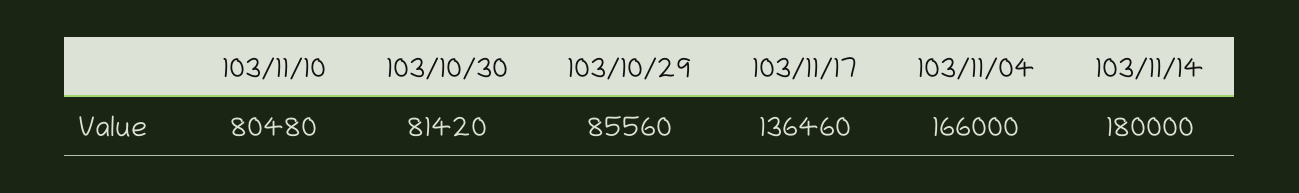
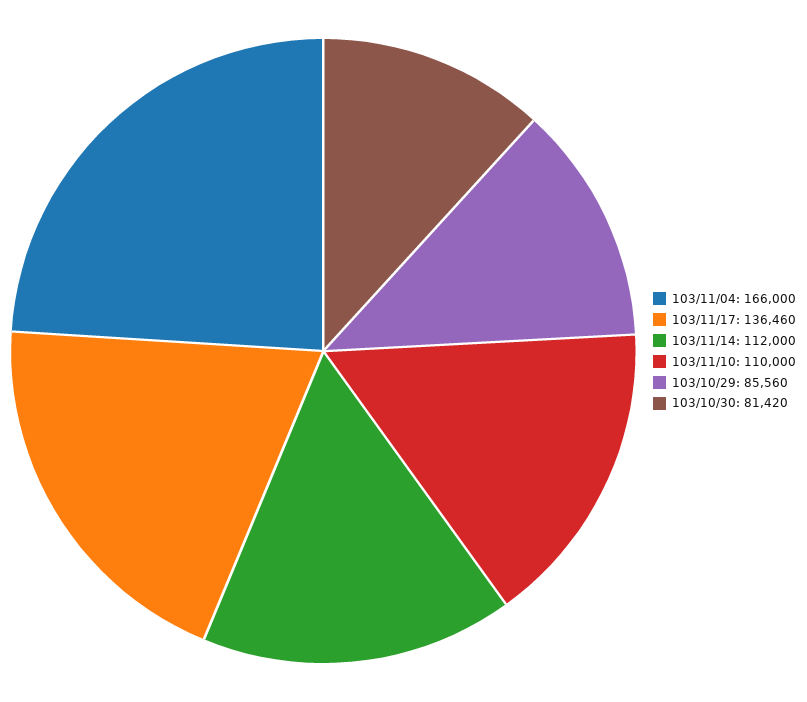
103/11/10: 80480 -> 110000
103/11/14: 180000 -> 112000

